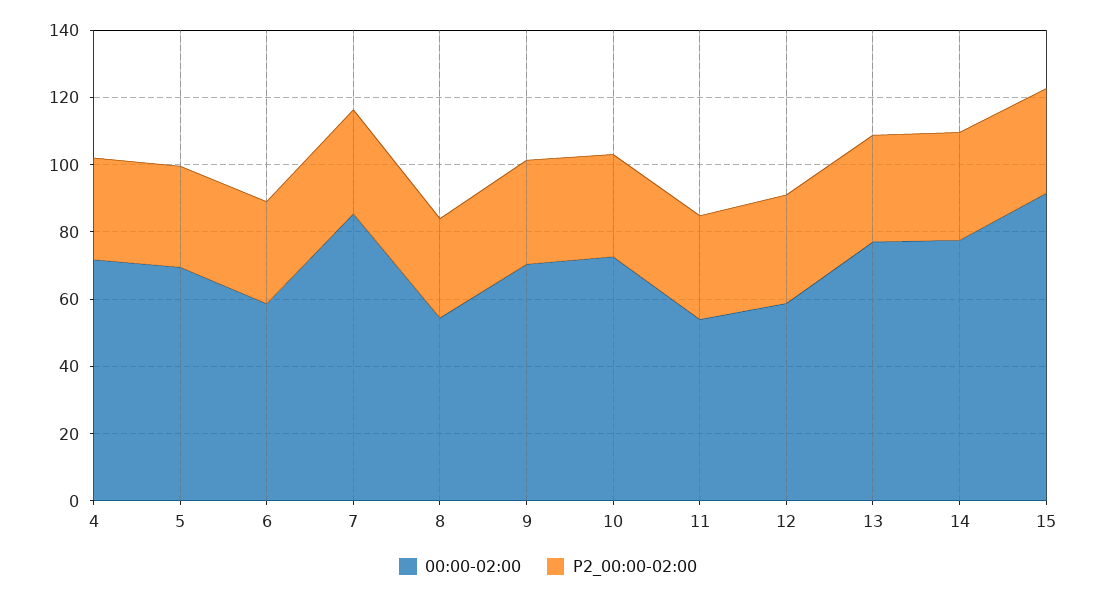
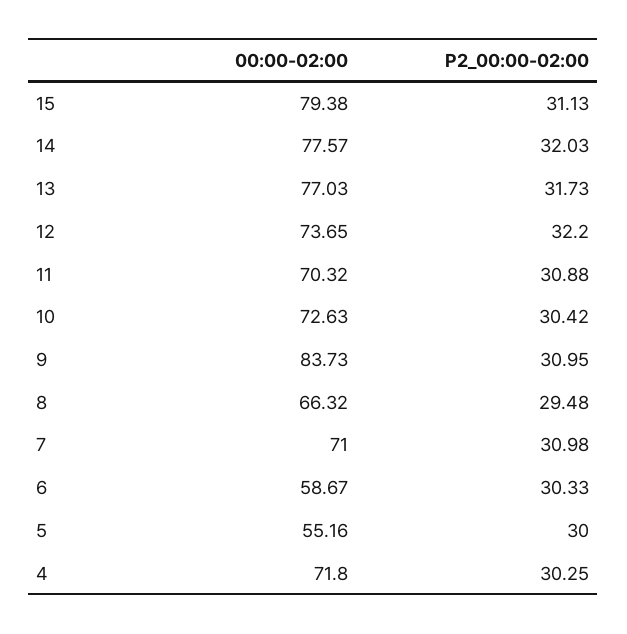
00:00-02:00, 5: 70 -> 55.16
00:00-02:00, 7: 85 -> 71
00:00-02:00, 8: 55 -> 66.32
00:00-02:00, 9: 70 -> 83.73
00:00-02:00, 11: 55 -> 70.32
00:00-02:00, 12: 60 -> 73.65
00:00-02:00, 15: 90 -> 79.38

